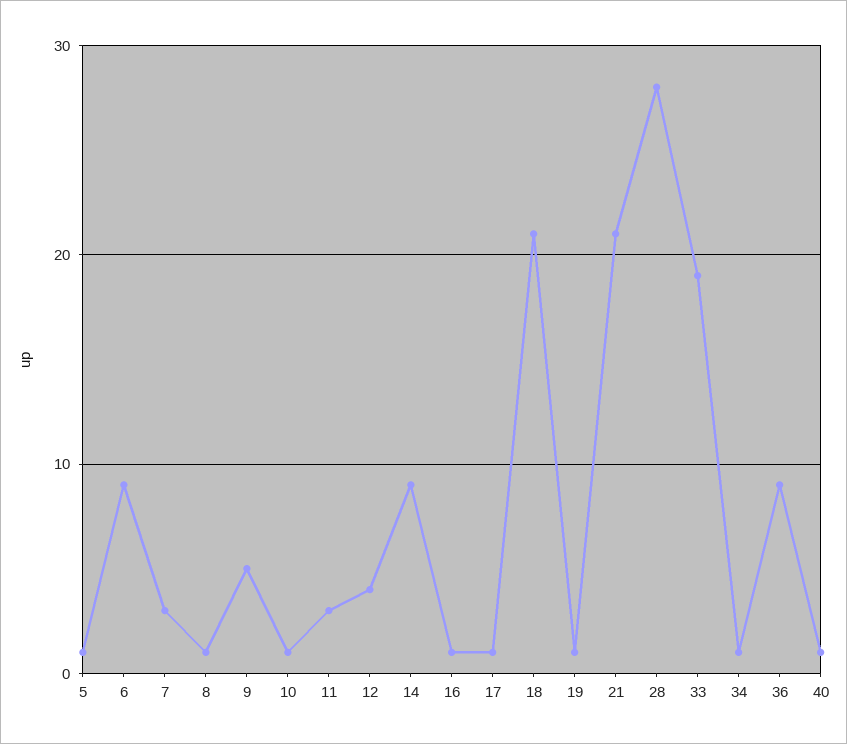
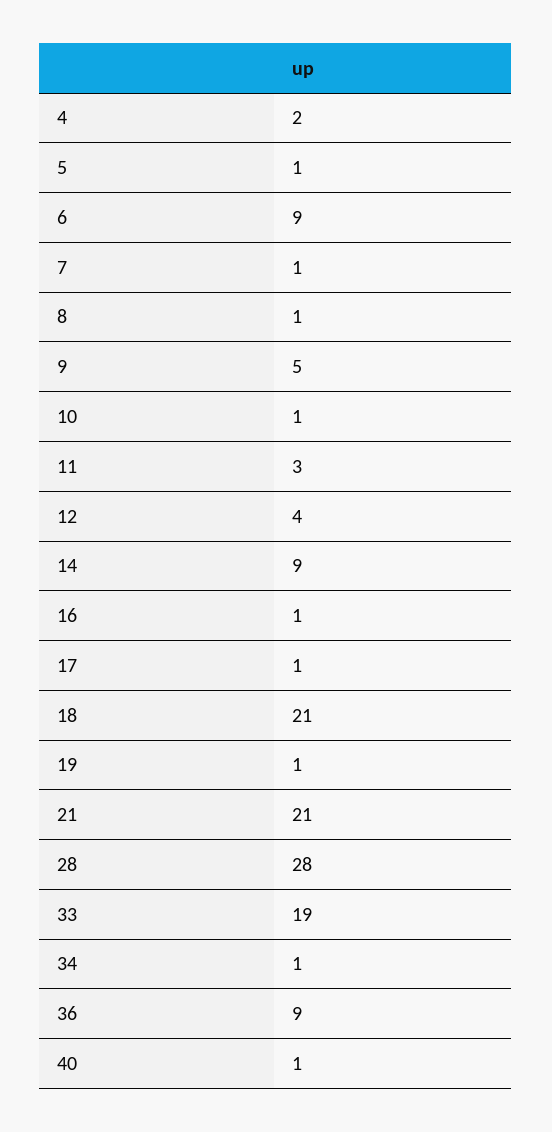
7: 3 -> 1
4: none -> 2

